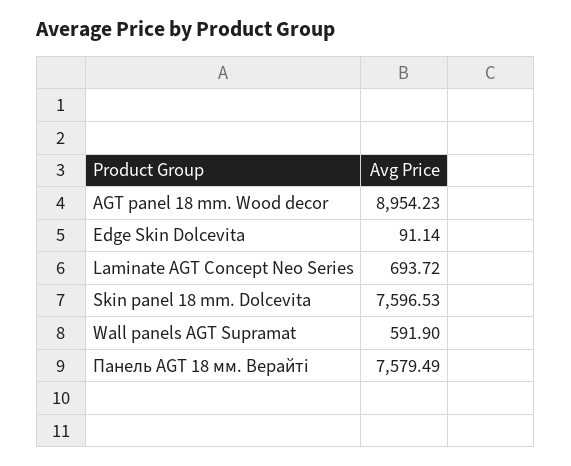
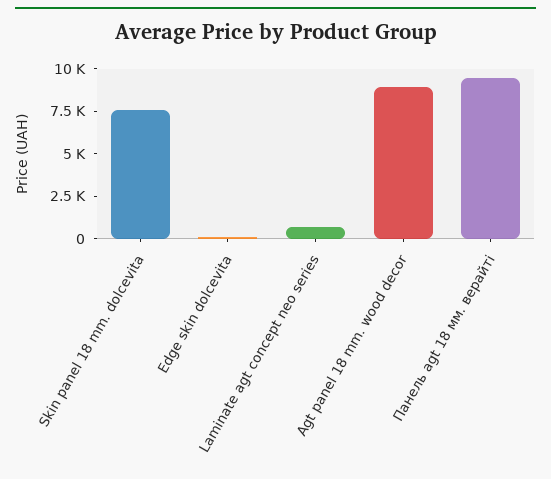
Wall panels AGT Supramat: 591.9 -> none
Панель AGT 18 мм. Верайті: 7579.49 -> 9500

